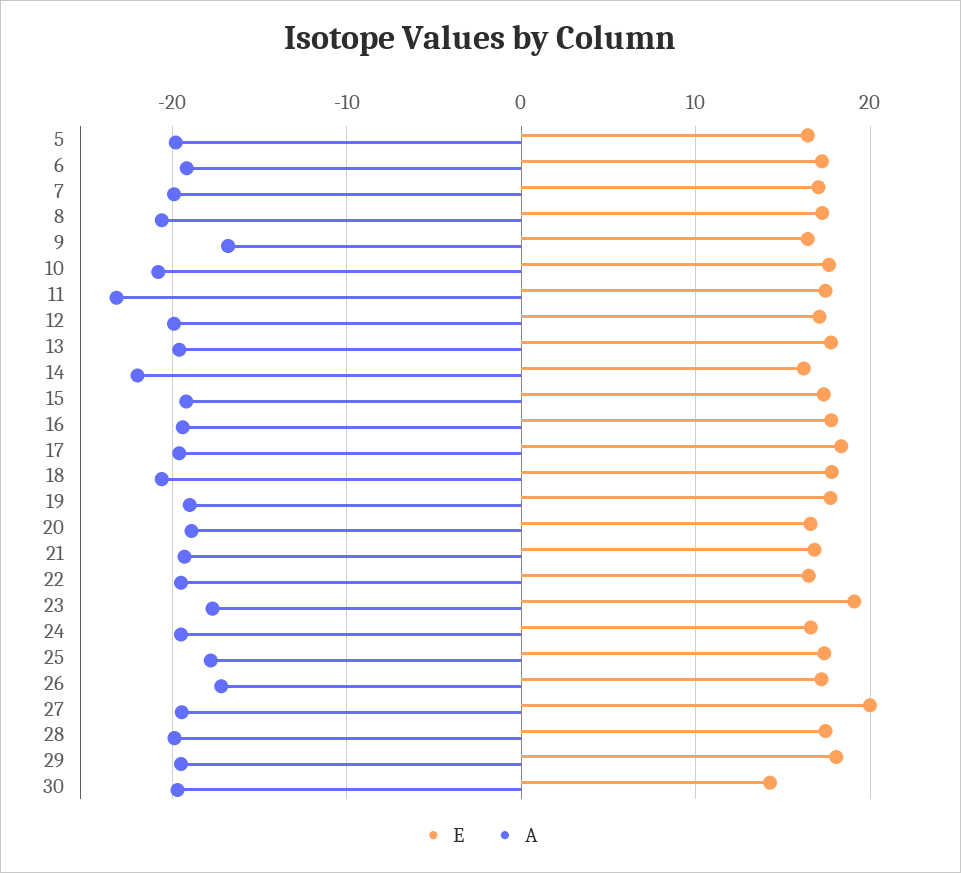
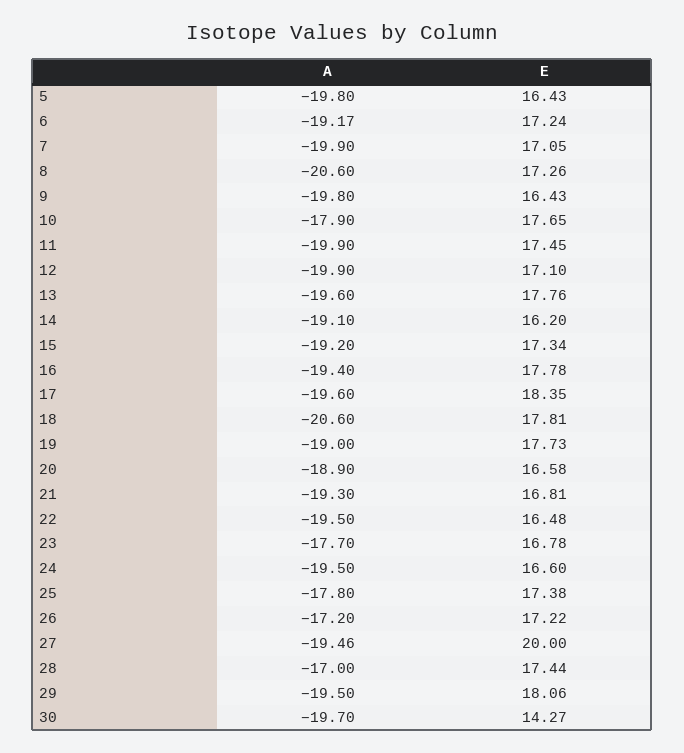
A, 9: -17 -> -19.8
A, 10: -21 -> -17.9
A, 11: -23 -> -19.9
A, 14: -22 -> -19.1
E, 23: 19 -> 16.78
A, 28: -20 -> -17

